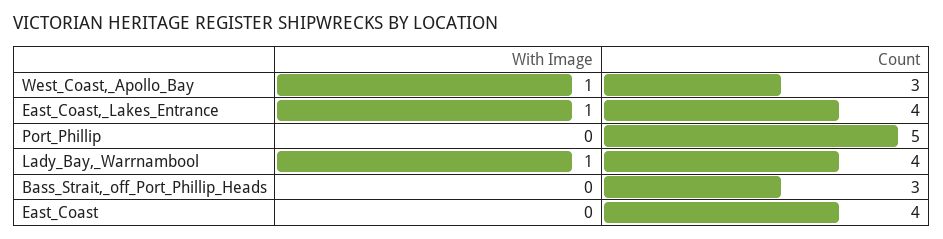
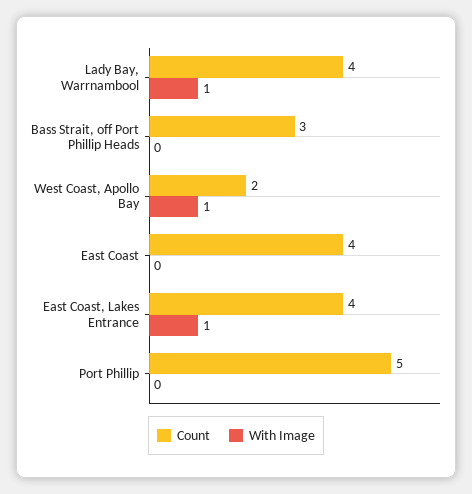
Count, West_Coast,_Apollo_Bay: 3 -> 2

